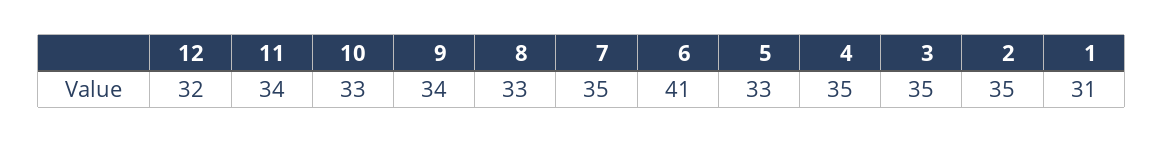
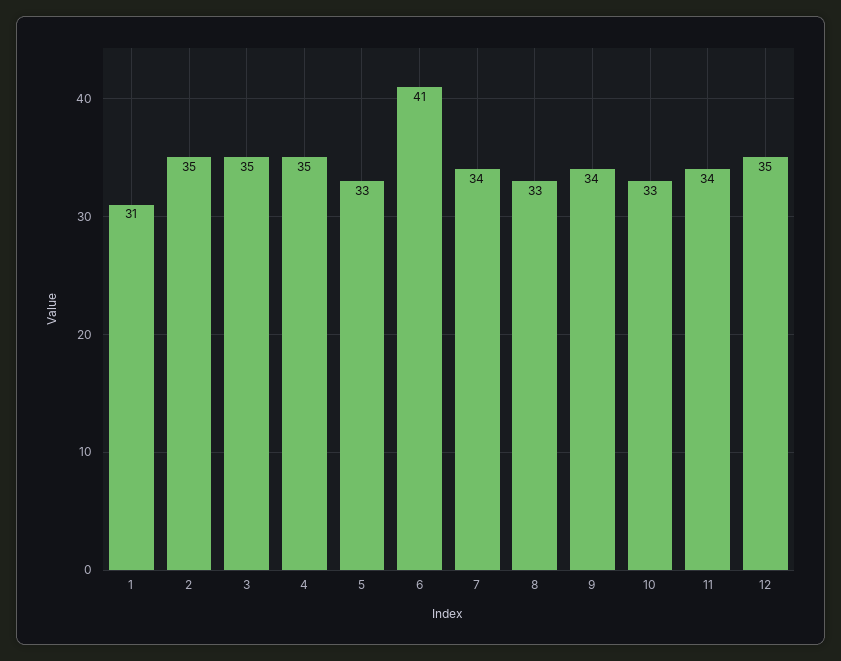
12: 32 -> 35
7: 35 -> 34

